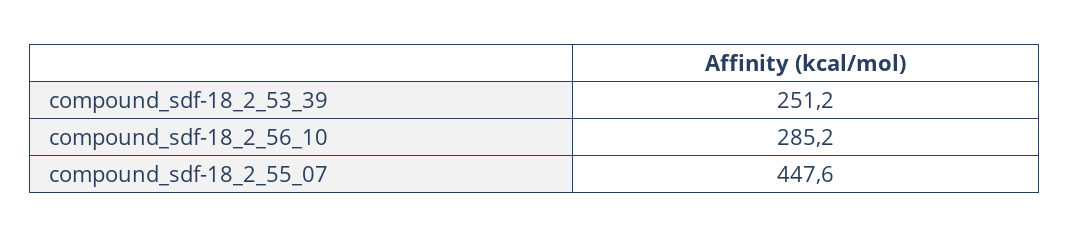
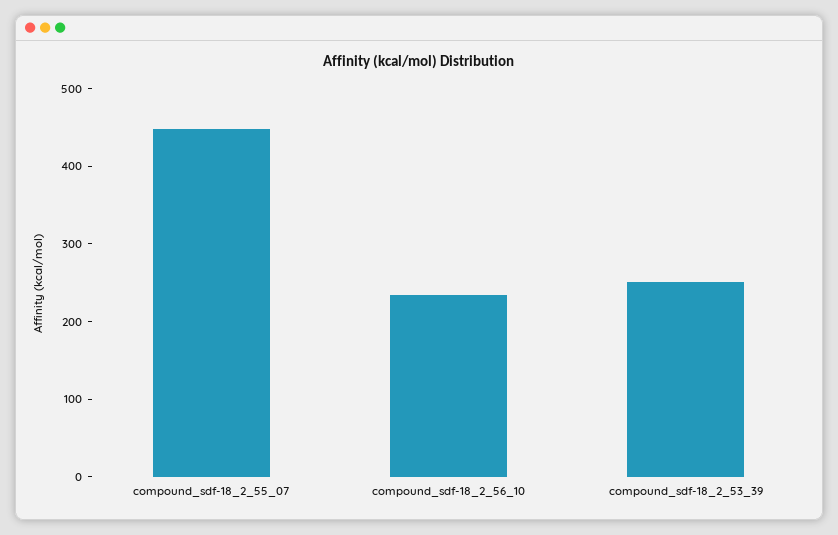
compound_sdf-18_2_56_10: 285.2 -> 240

